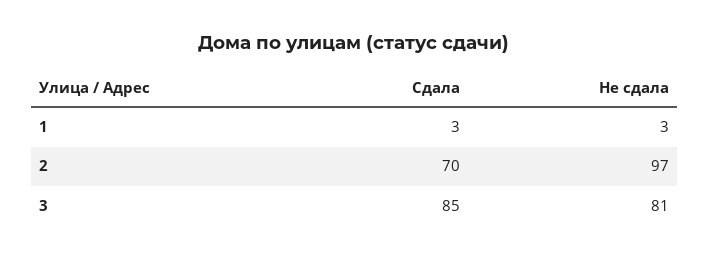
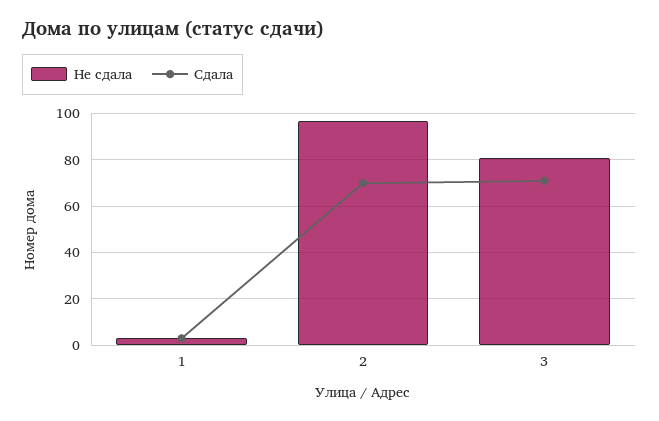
Сдала, 3: 85 -> 70

